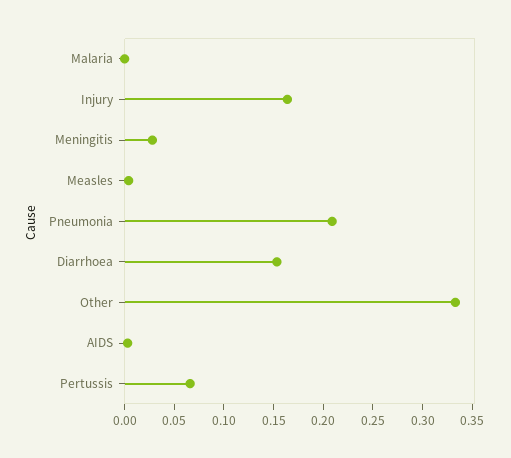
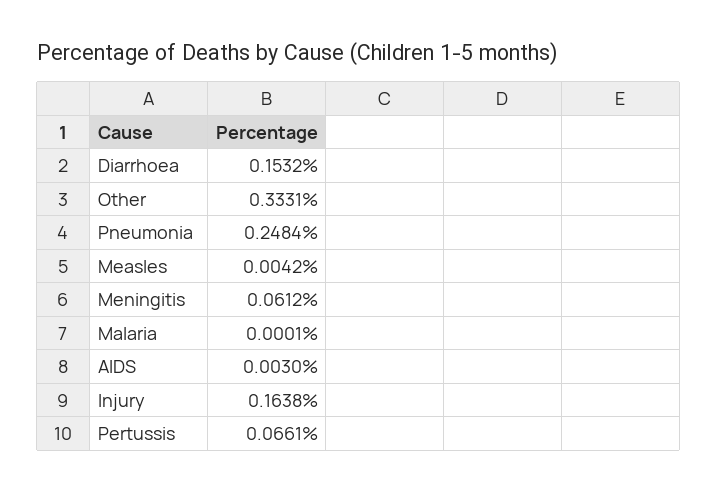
Meningitis: 0.03 -> 0.0612
Pneumonia: 0.21 -> 0.2484

